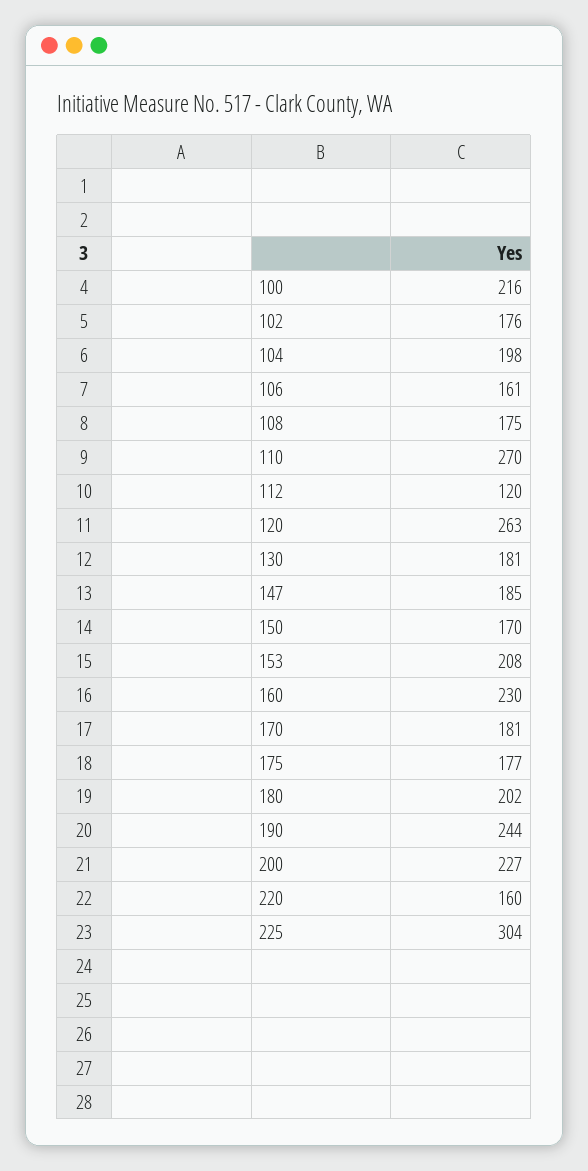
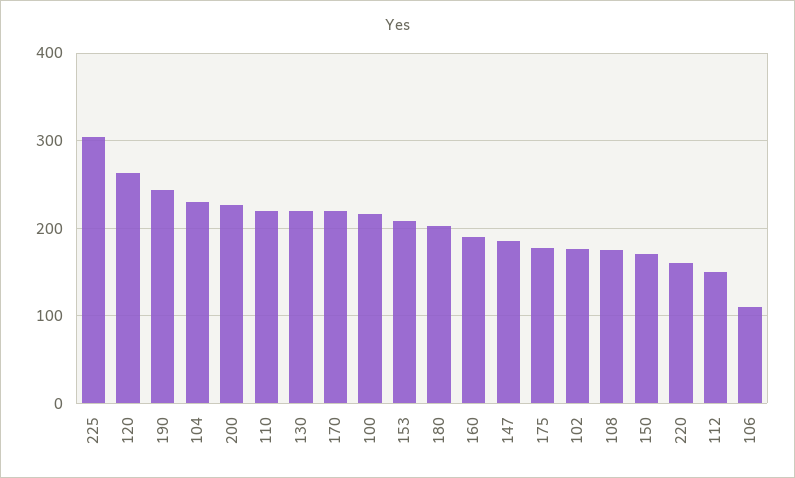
104: 198 -> 230
106: 161 -> 110
110: 270 -> 220
112: 120 -> 150
130: 181 -> 220
160: 230 -> 190
170: 181 -> 220

